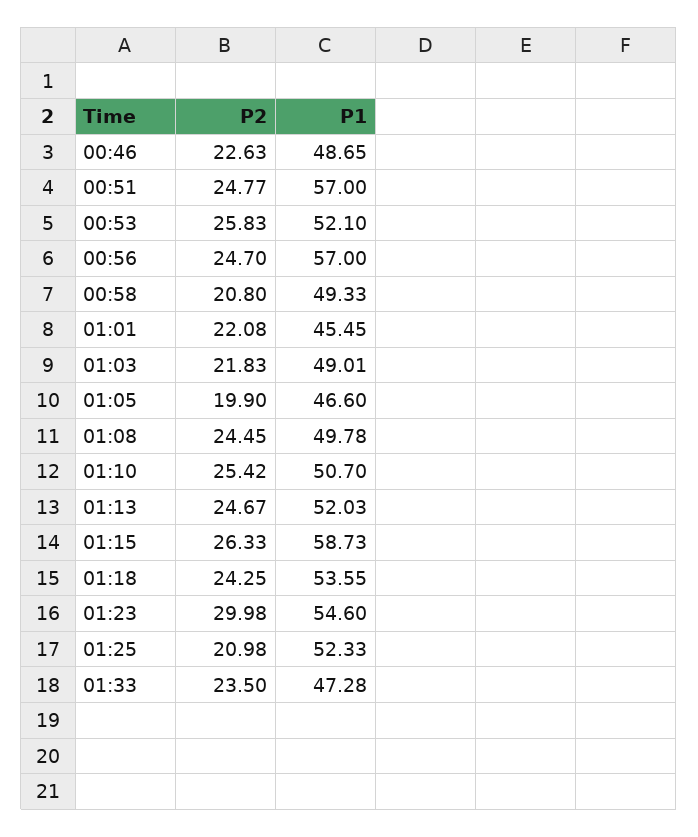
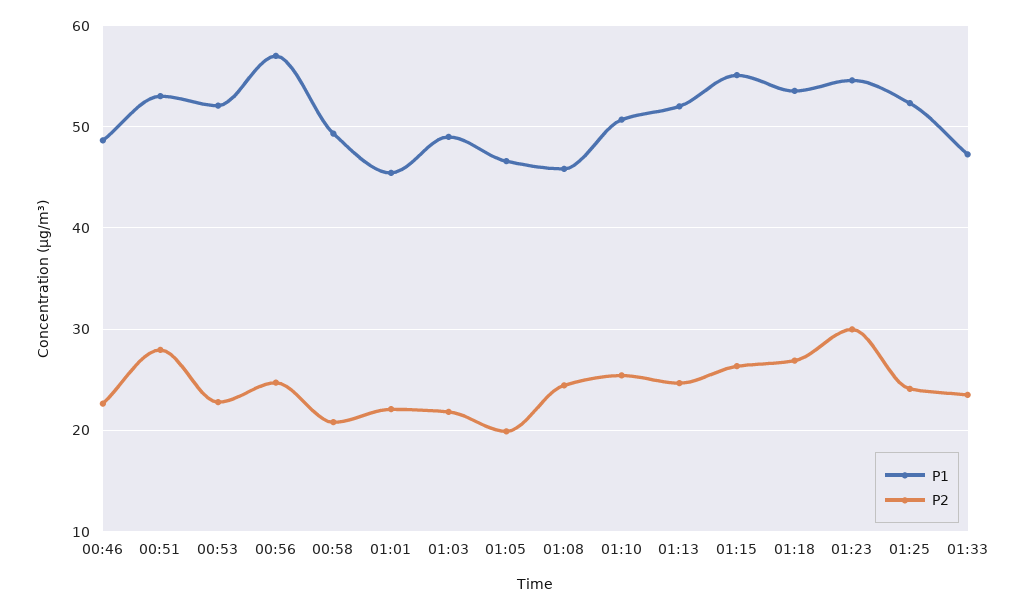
P2, 00:51: 24.77 -> 28
P1, 00:51: 57 -> 53
P2, 00:53: 25.83 -> 23
P1, 01:08: 49.78 -> 46
P1, 01:15: 58.73 -> 55
P2, 01:18: 24.25 -> 27
P2, 01:25: 20.98 -> 24

